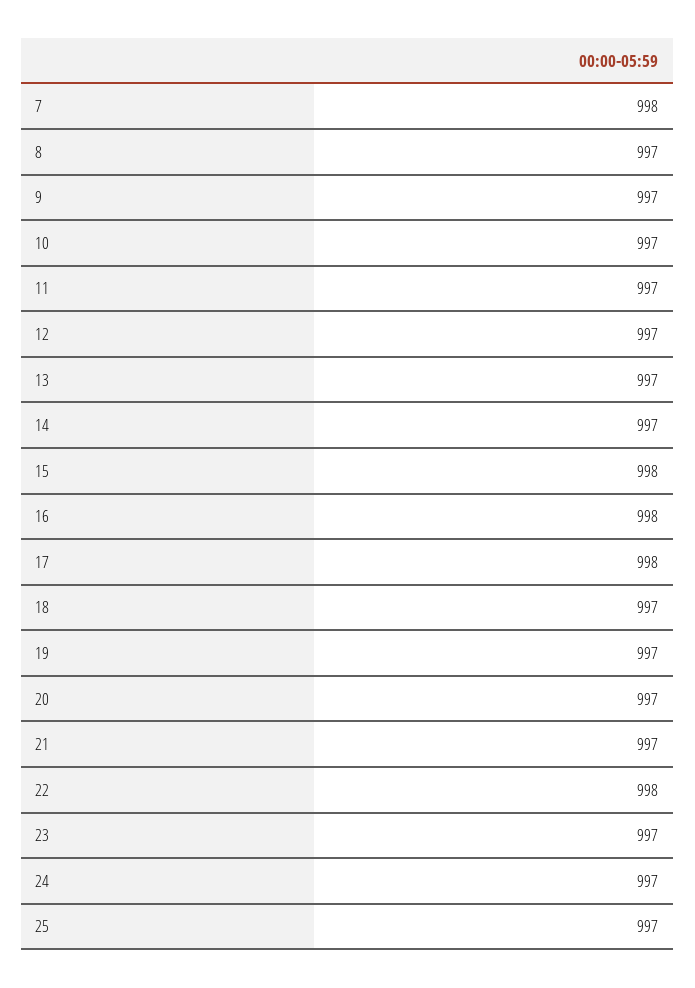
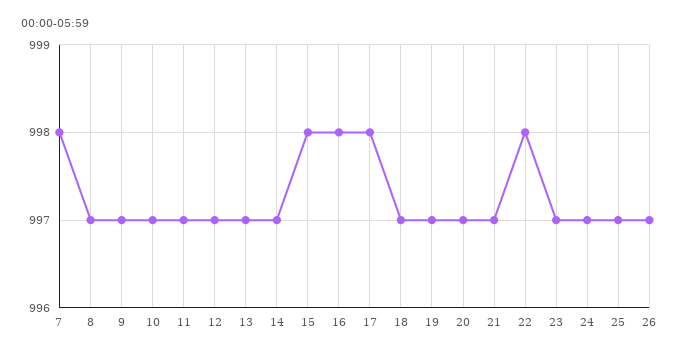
26: none -> 997

